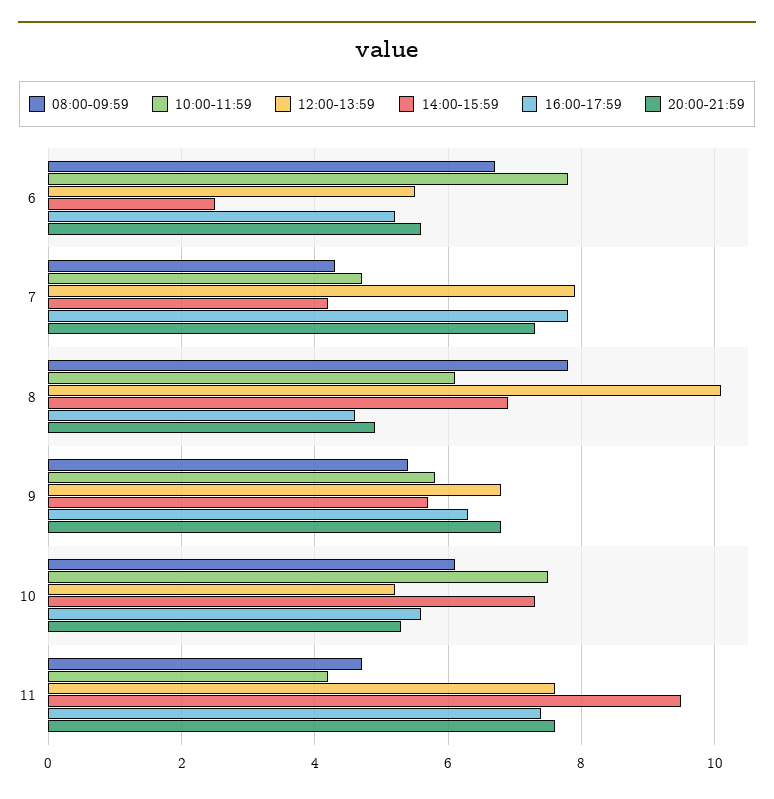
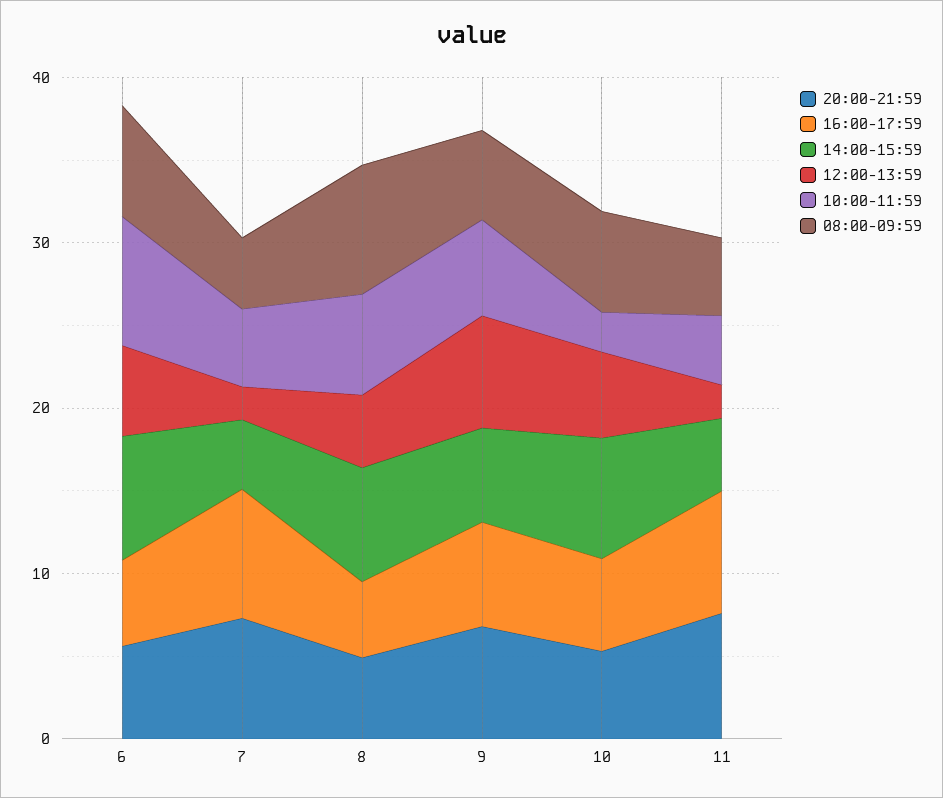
14:00-15:59, 6: 2.5 -> 8
12:00-13:59, 7: 8 -> 2
12:00-13:59, 8: 10 -> 4
10:00-11:59, 10: 7.5 -> 2
12:00-13:59, 11: 7.5 -> 2
14:00-15:59, 11: 9.5 -> 4

